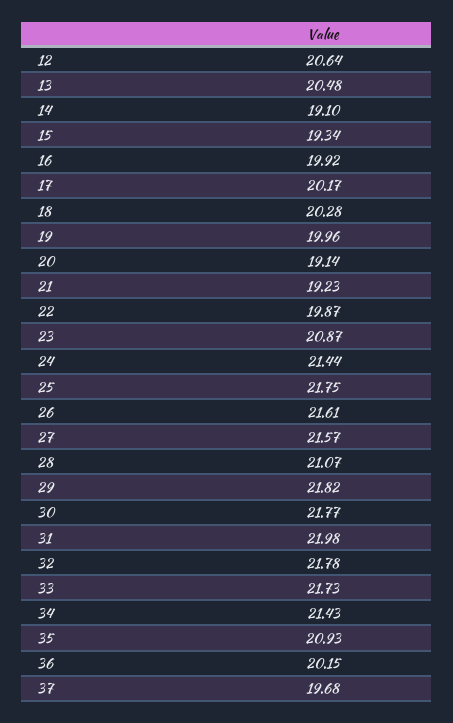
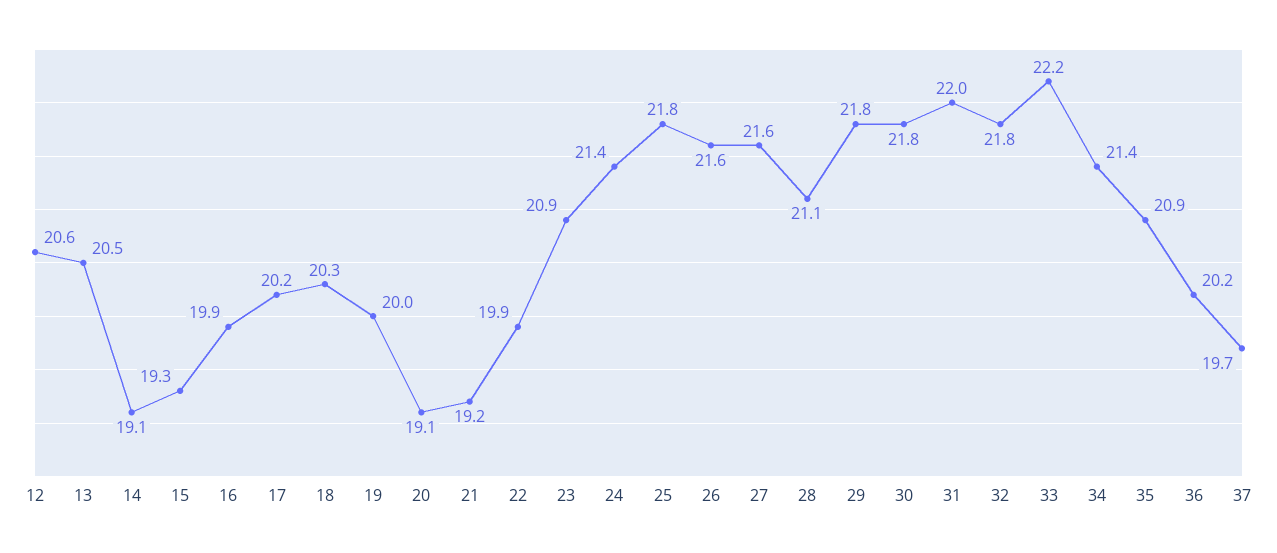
33: 21.73 -> 22.2

